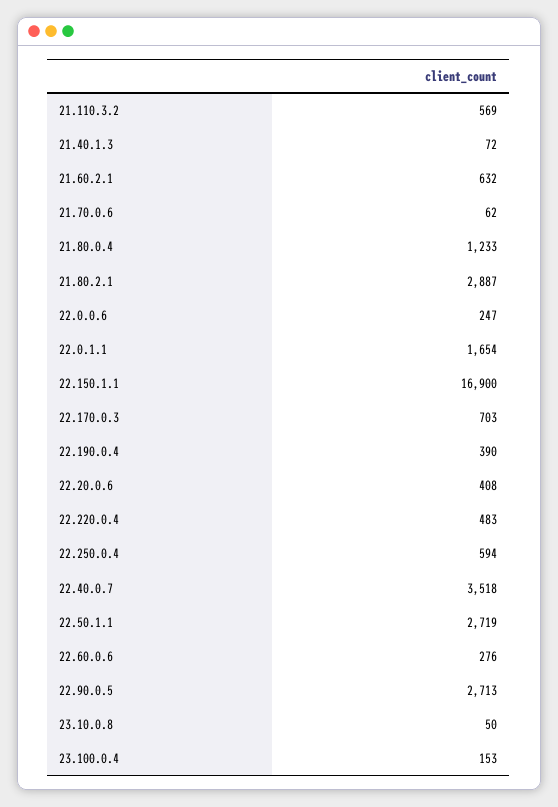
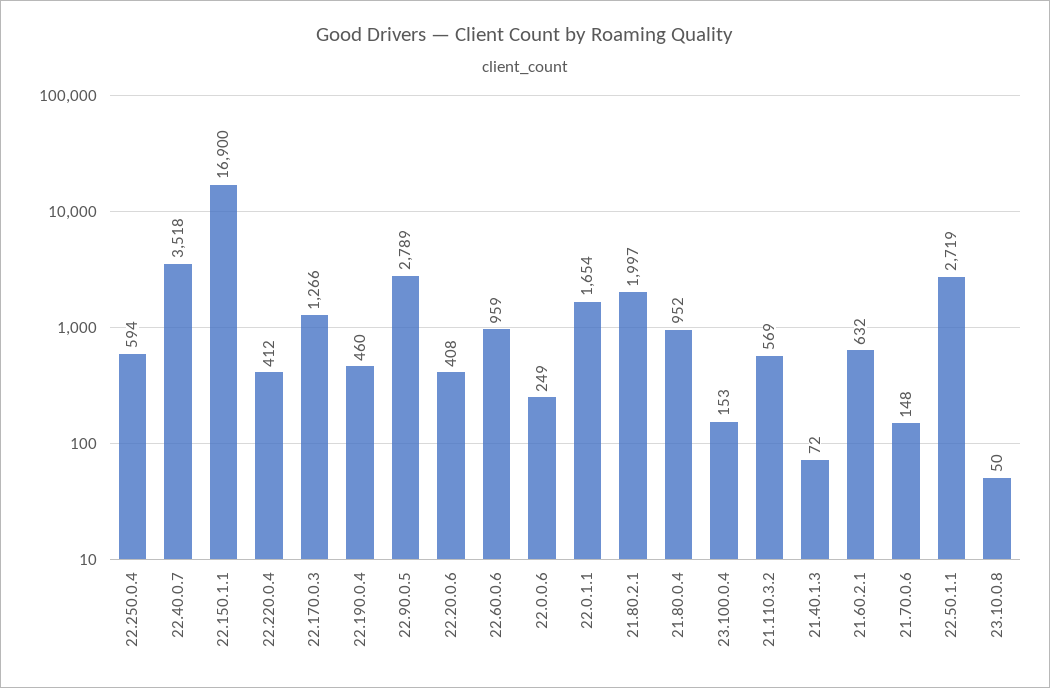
21.70.0.6: 62 -> 148
21.80.0.4: 1233 -> 952
21.80.2.1: 2887 -> 1997
22.0.0.6: 247 -> 249
22.170.0.3: 703 -> 1266
22.190.0.4: 390 -> 460
22.220.0.4: 483 -> 412
22.60.0.6: 276 -> 959
22.90.0.5: 2713 -> 2789

